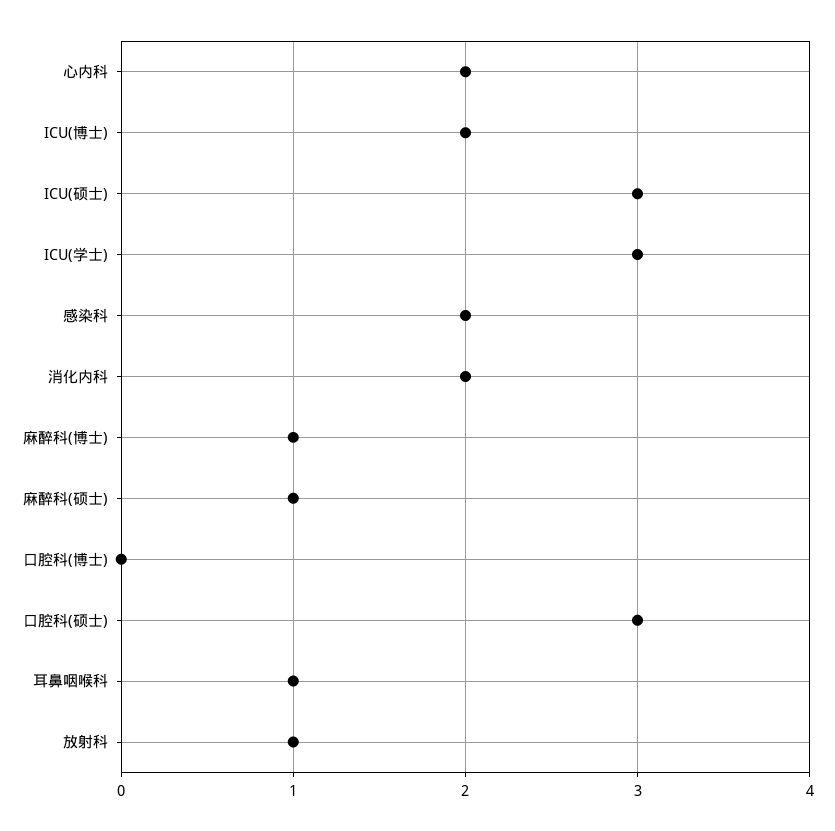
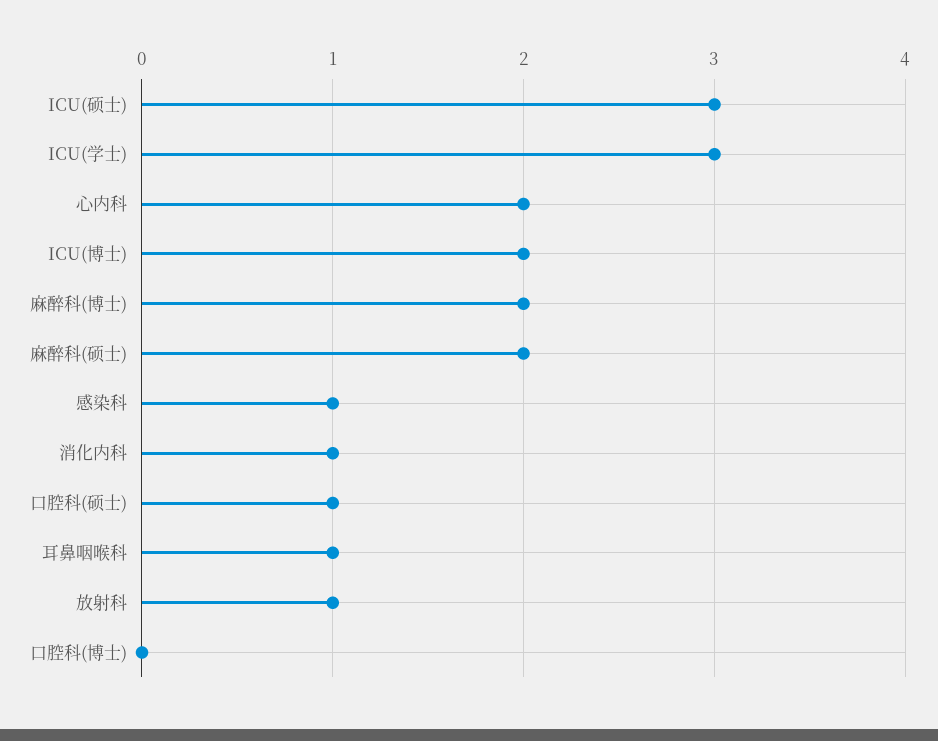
感染科: 2 -> 1
消化内科: 2 -> 1
麻醉科(博士): 1 -> 2
麻醉科(硕士): 1 -> 2
口腔科(硕士): 3 -> 1

